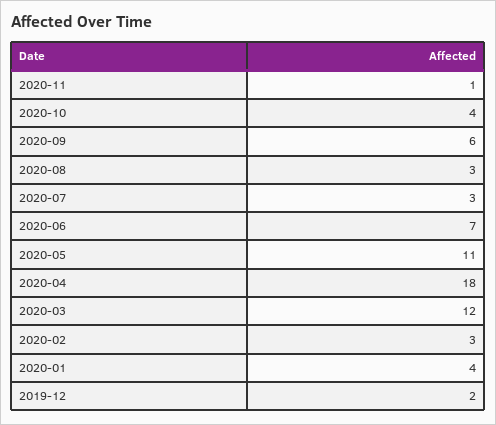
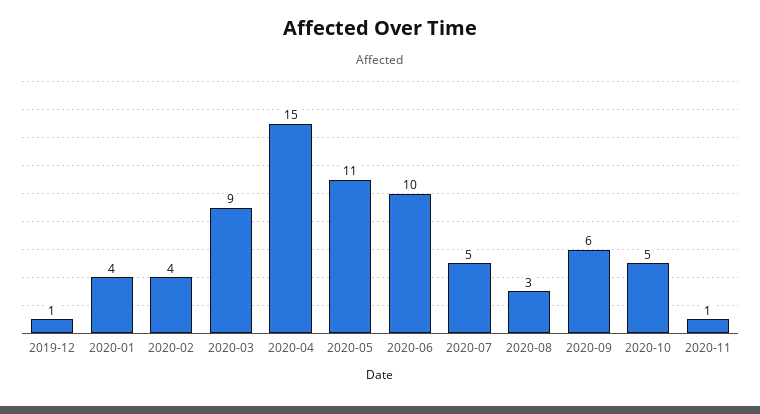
2020-10: 4 -> 5
2020-07: 3 -> 5
2020-06: 7 -> 10
2020-04: 18 -> 15
2020-03: 12 -> 9
2020-02: 3 -> 4
2019-12: 2 -> 1

